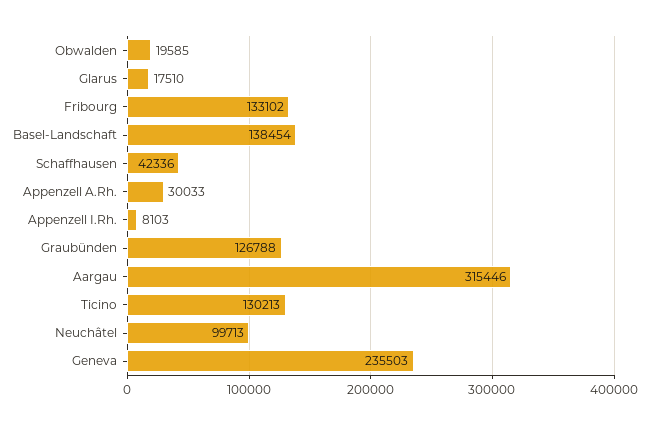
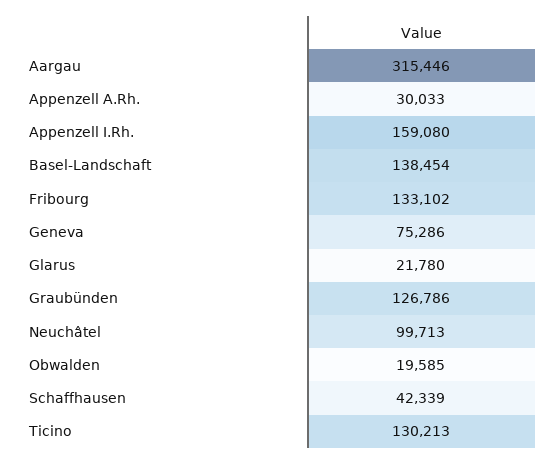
Glarus: 17510 -> 21780
Schaffhausen: 42336 -> 42339
Appenzell I.Rh.: 8103 -> 159080
Graubünden: 126788 -> 126786
Geneva: 235503 -> 75286

